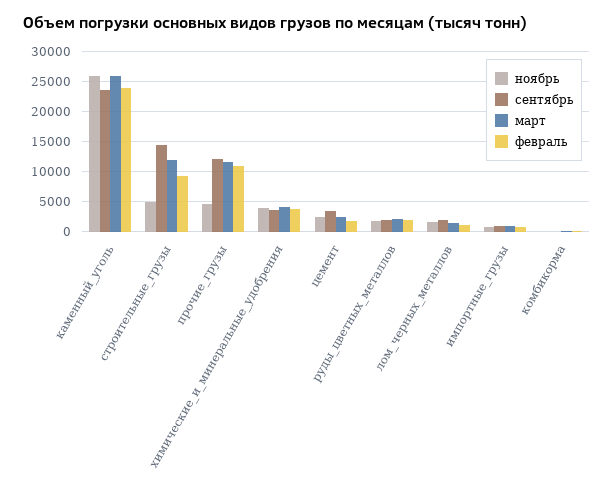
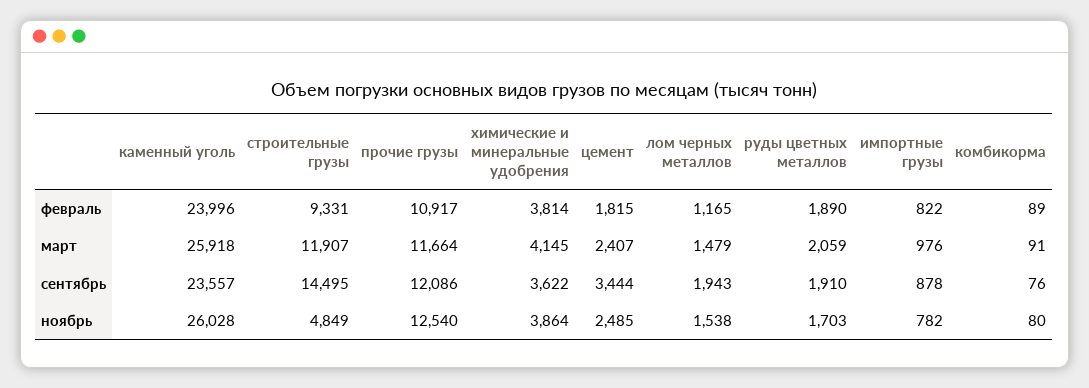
ноябрь, прочие_грузы: 5000 -> 12540

